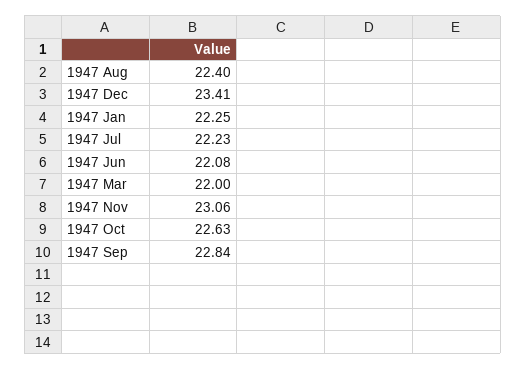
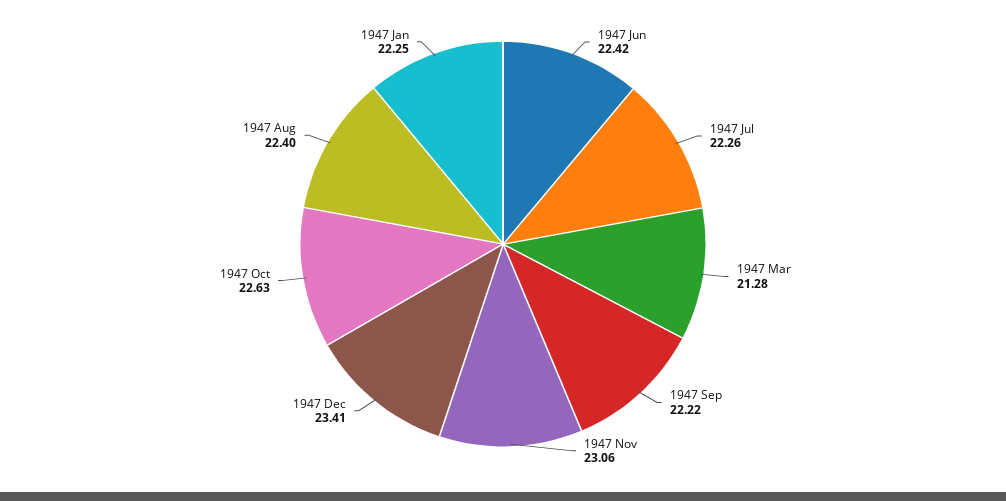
1947 Jul: 22.23 -> 22.26
1947 Jun: 22.08 -> 22.42
1947 Mar: 22 -> 21.28
1947 Sep: 22.84 -> 22.22

